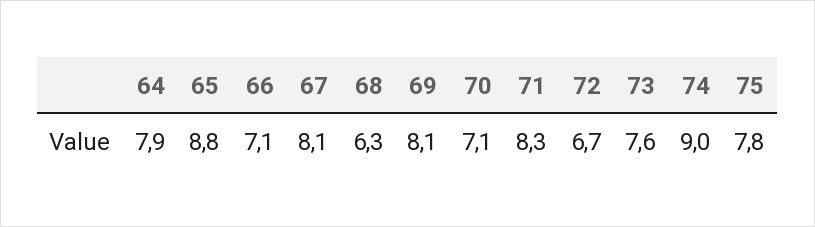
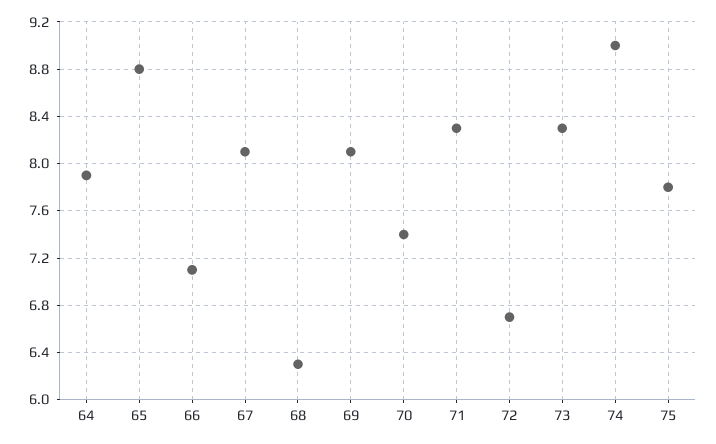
70: 7.1 -> 7.4
73: 7.6 -> 8.3

